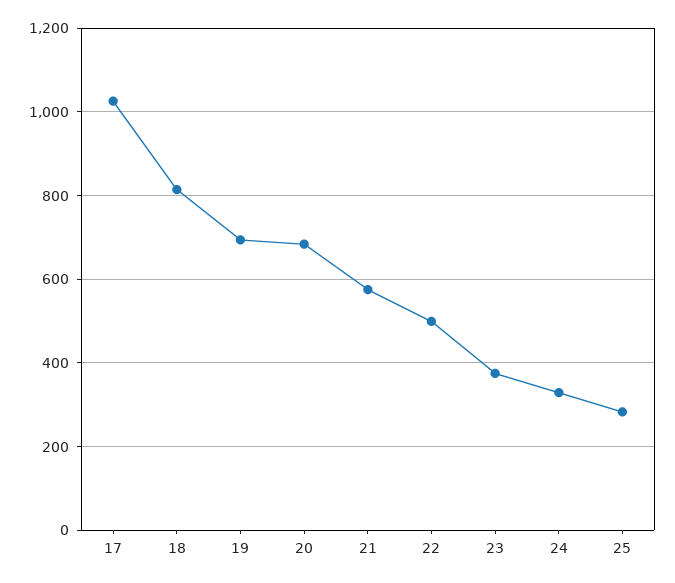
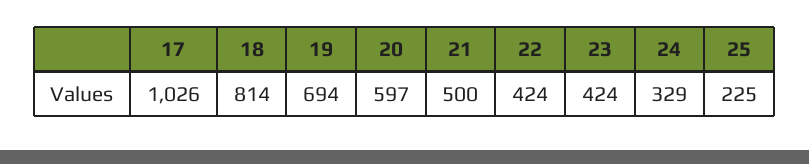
20: 680 -> 597
21: 580 -> 500
22: 500 -> 424
23: 380 -> 424
25: 280 -> 225

